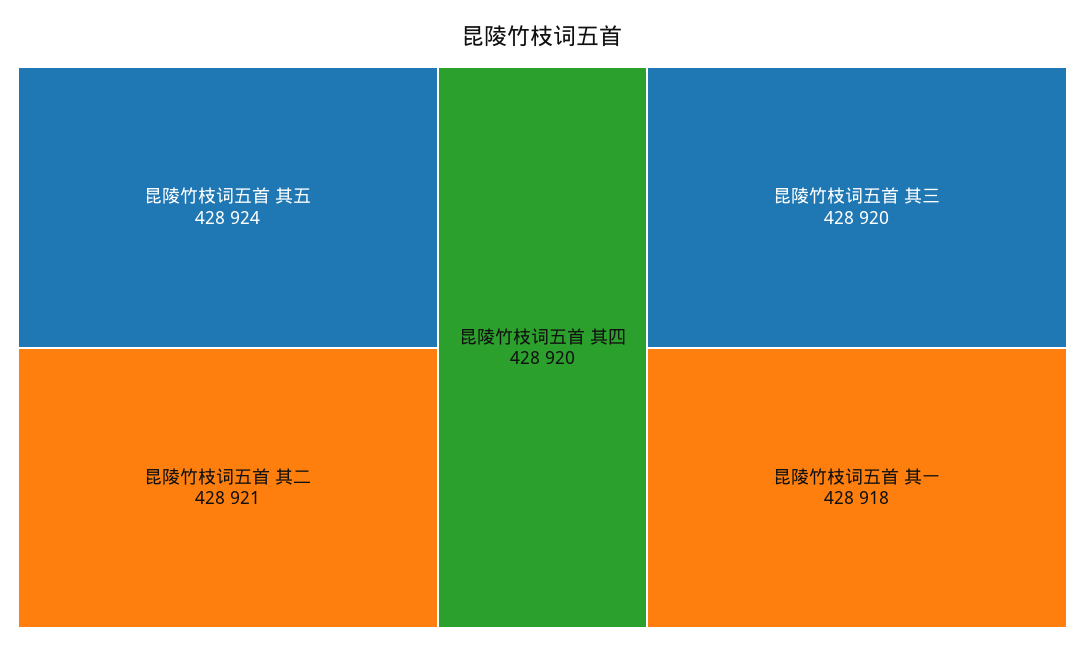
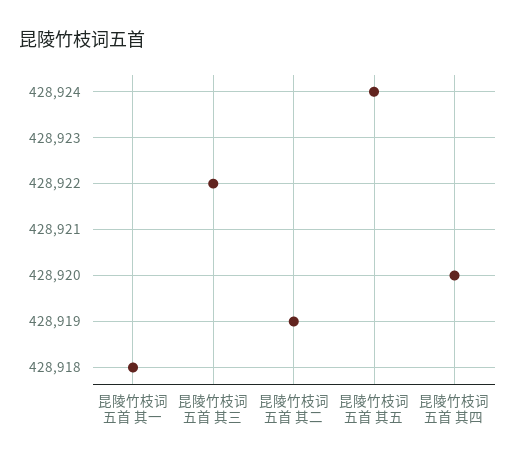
昆陵竹枝词五首 其二: 428921 -> 428919
昆陵竹枝词五首 其三: 428920 -> 428922

